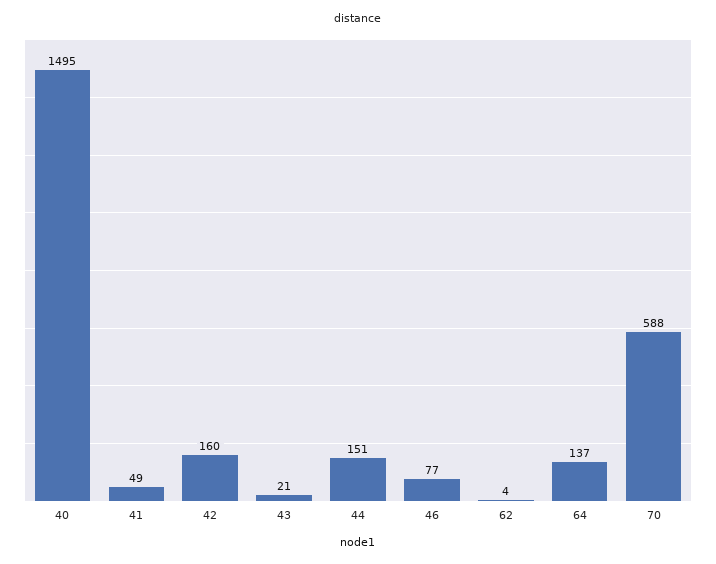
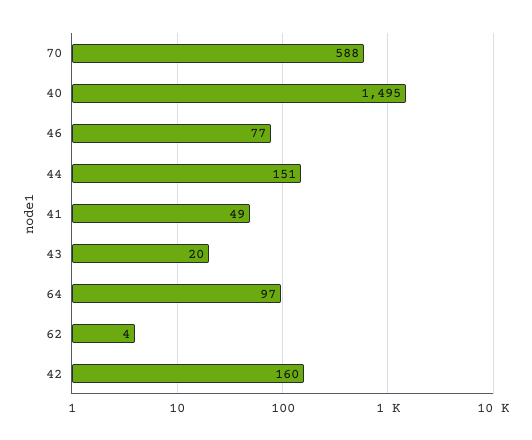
43: 21 -> 20
64: 137 -> 97

